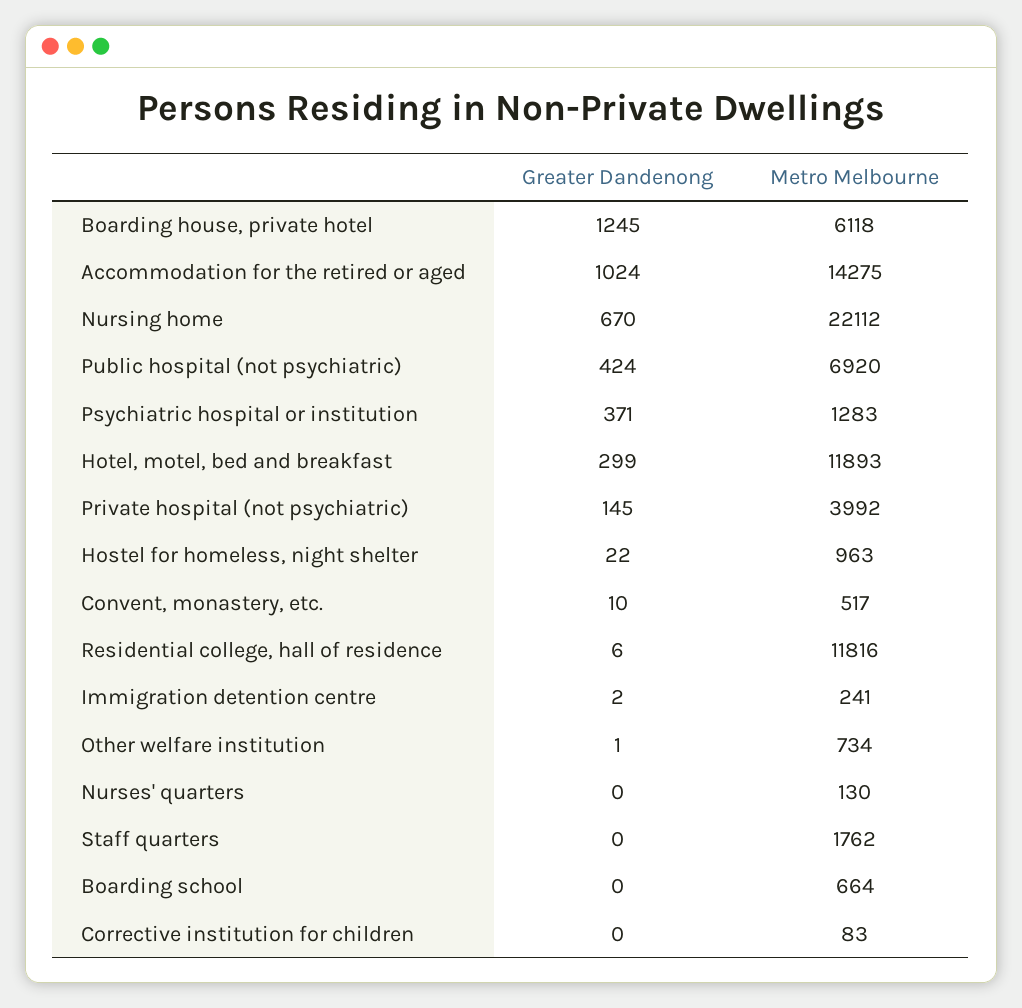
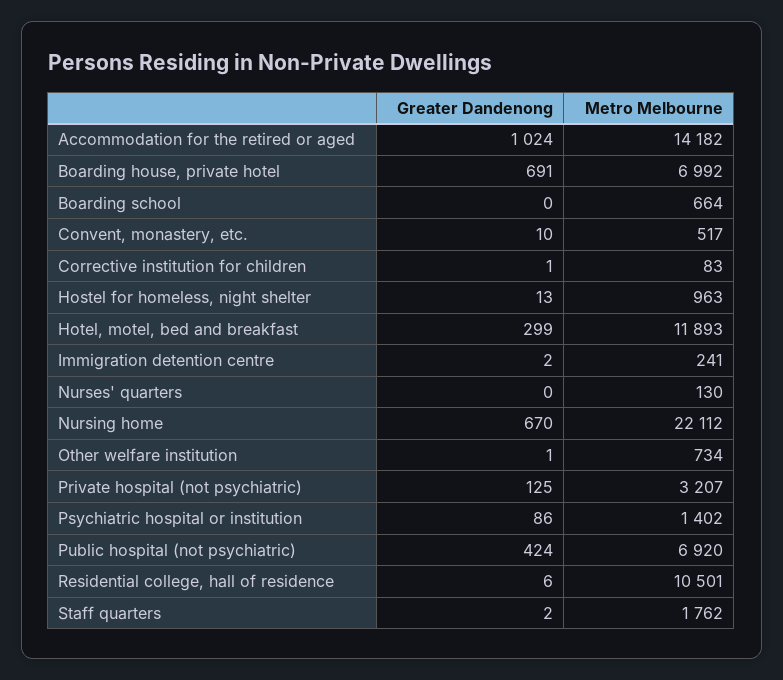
Greater Dandenong, Boarding house, private hotel: 1245 -> 691
Metro Melbourne, Boarding house, private hotel: 6118 -> 6992
Metro Melbourne, Accommodation for the retired or aged: 14275 -> 14182
Greater Dandenong, Psychiatric hospital or institution: 371 -> 86
Metro Melbourne, Psychiatric hospital or institution: 1283 -> 1402
Greater Dandenong, Private hospital (not psychiatric): 145 -> 125
Metro Melbourne, Private hospital (not psychiatric): 3992 -> 3207
Greater Dandenong, Hostel for homeless, night shelter: 22 -> 13
Metro Melbourne, Residential college, hall of residence: 11816 -> 10501
Greater Dandenong, Staff quarters: 0 -> 2
Greater Dandenong, Corrective institution for children: 0 -> 1

